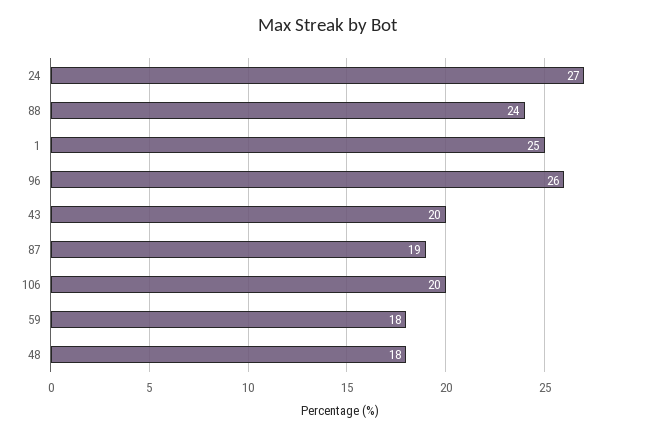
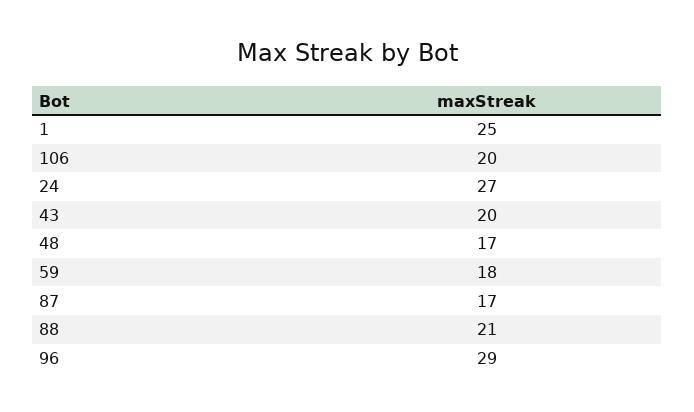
88: 24 -> 21
96: 26 -> 29
87: 19 -> 17
48: 18 -> 17

